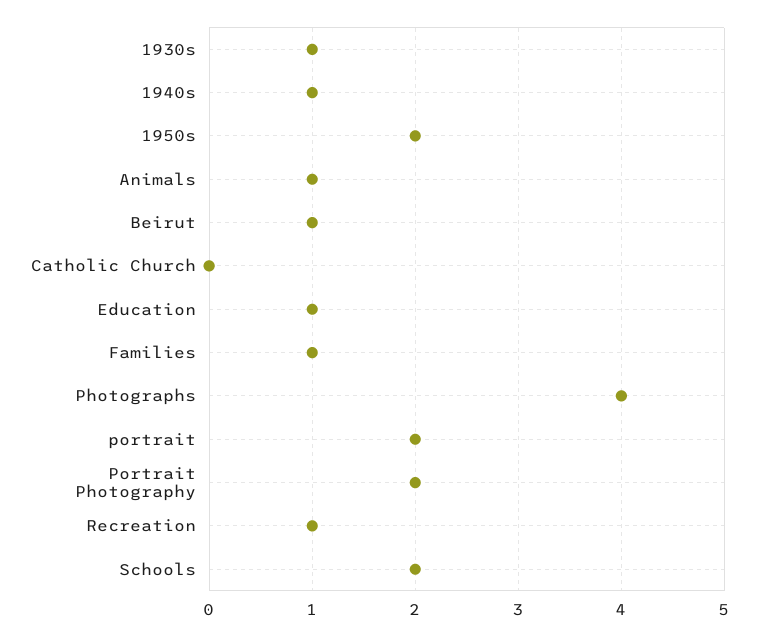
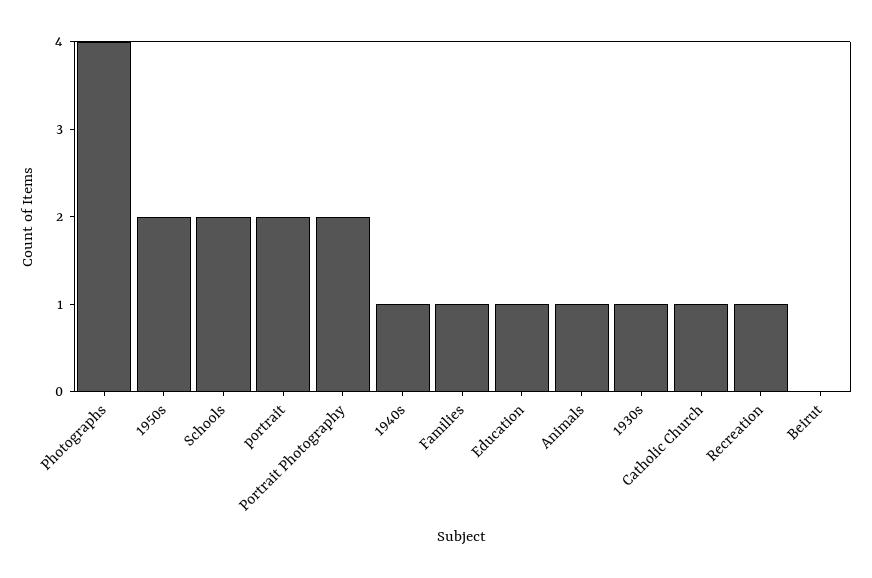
Beirut: 1 -> 0
Catholic Church: 0 -> 1

